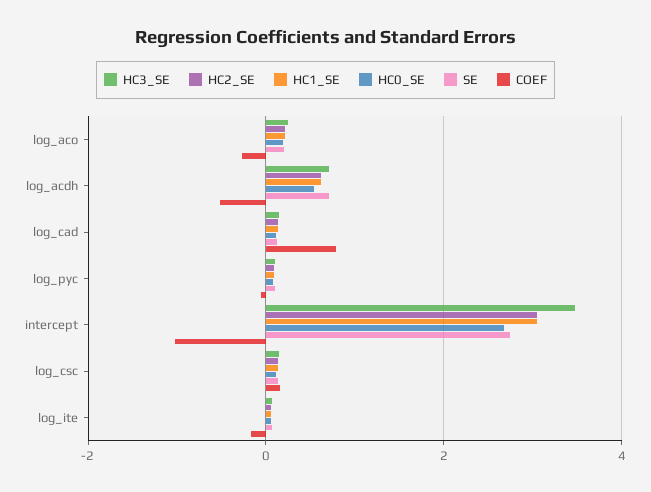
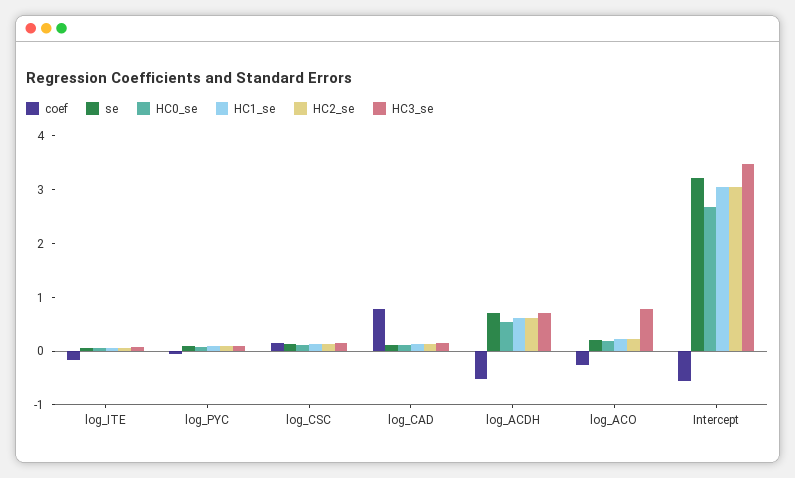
HC3_SE, log_aco: 0.2 -> 0.8
SE, intercept: 2.8 -> 3.2
COEF, intercept: -1 -> -0.6

